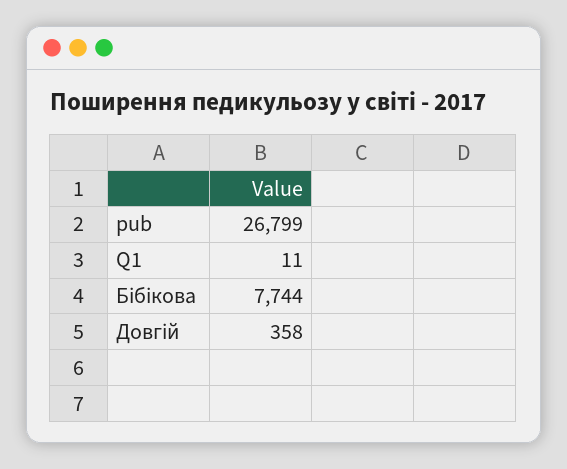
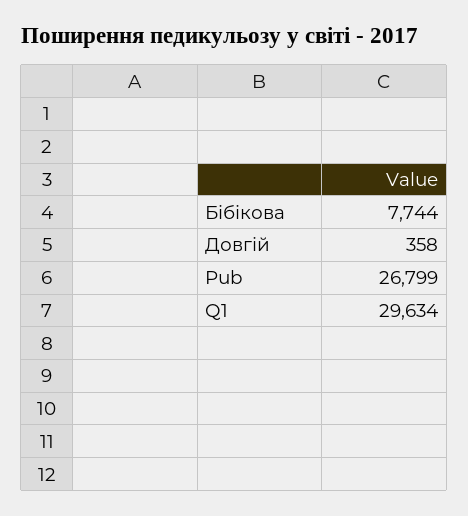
Q1: 11 -> 29634

